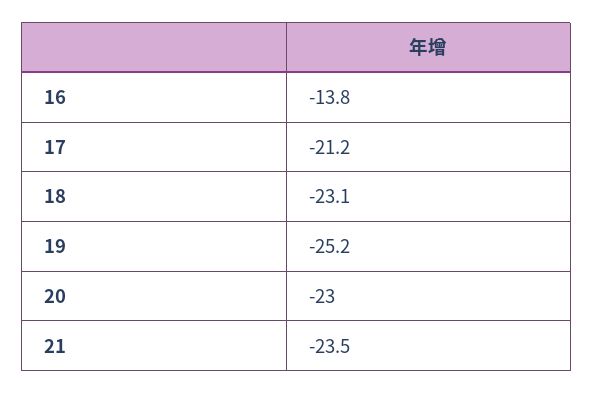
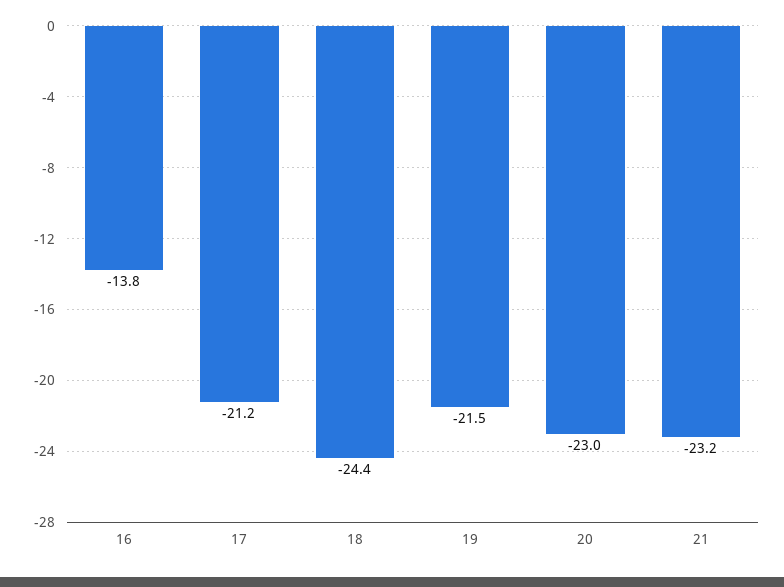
18: -23.1 -> -24.4
19: -25.2 -> -21.5
21: -23.5 -> -23.2

